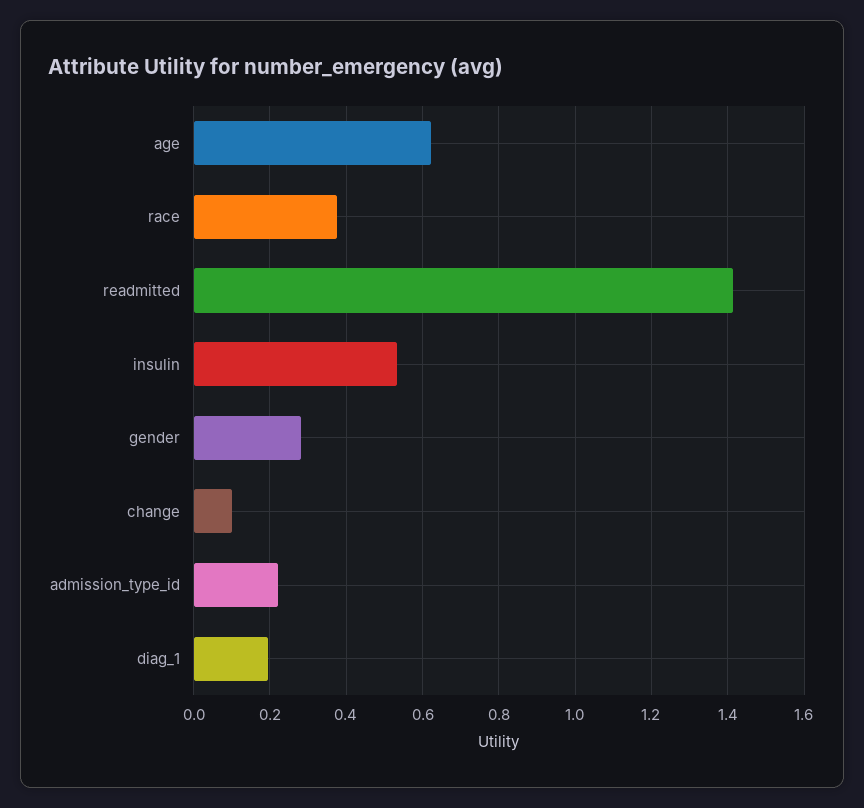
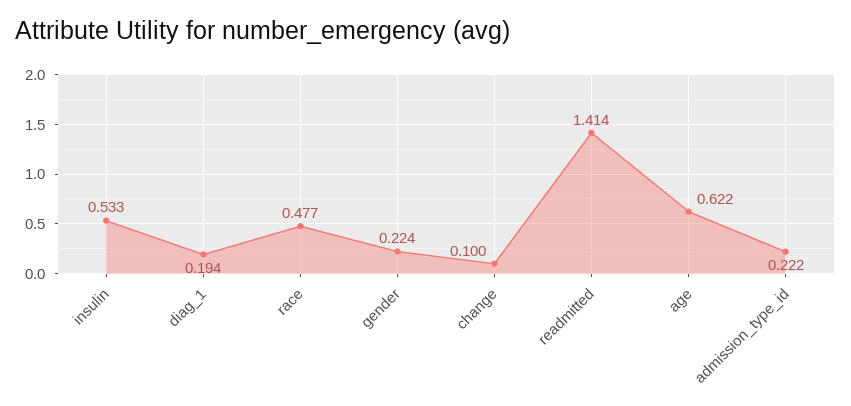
race: 0.38 -> 0.477
gender: 0.28 -> 0.224

